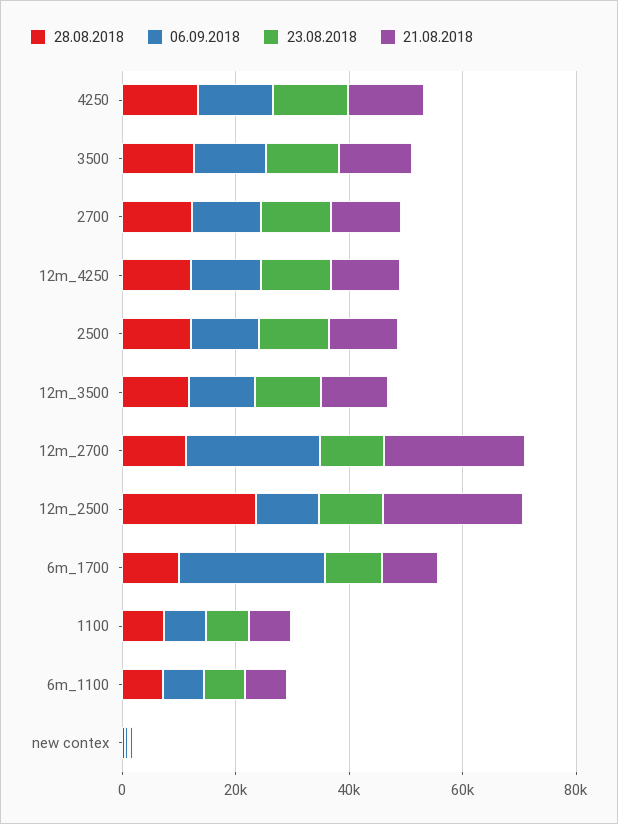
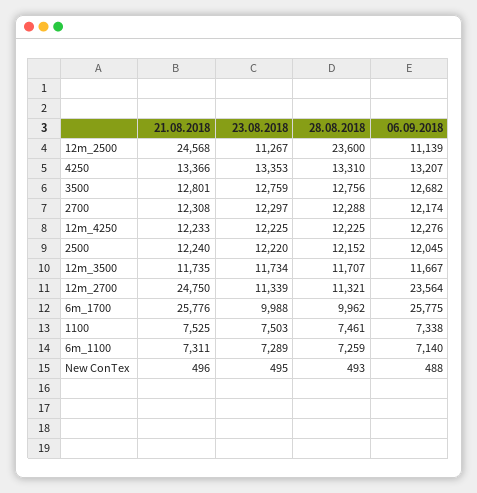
21.08.2018, 6m_1700: 10000 -> 25776

